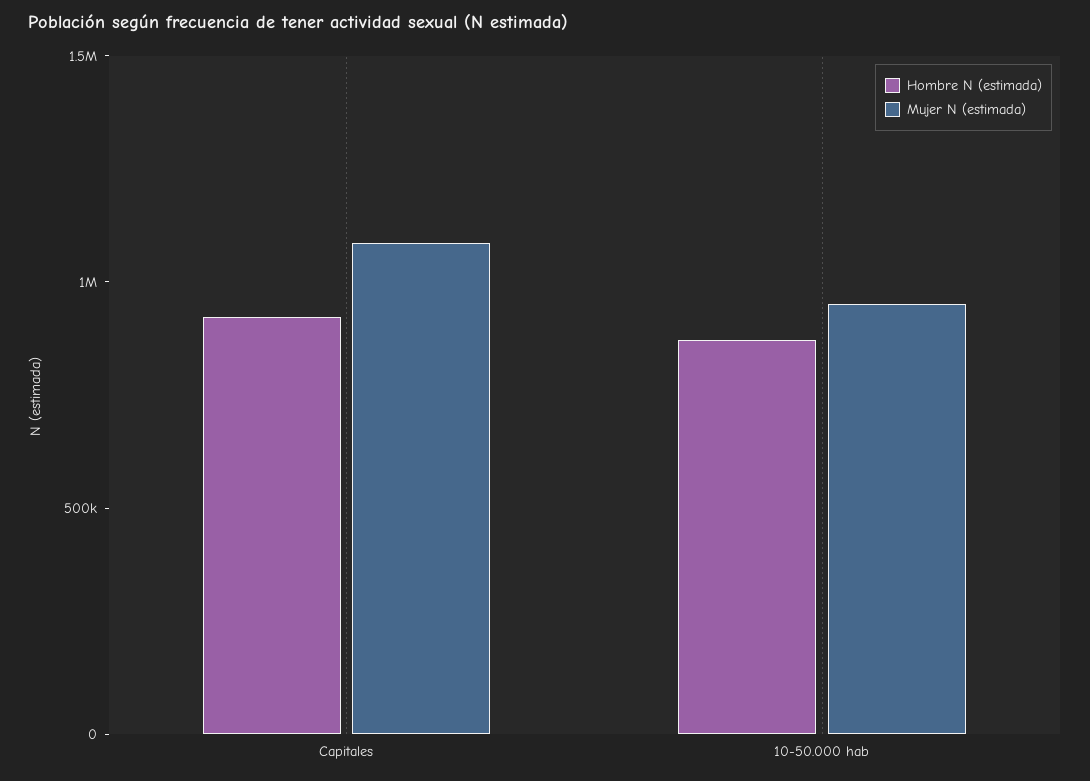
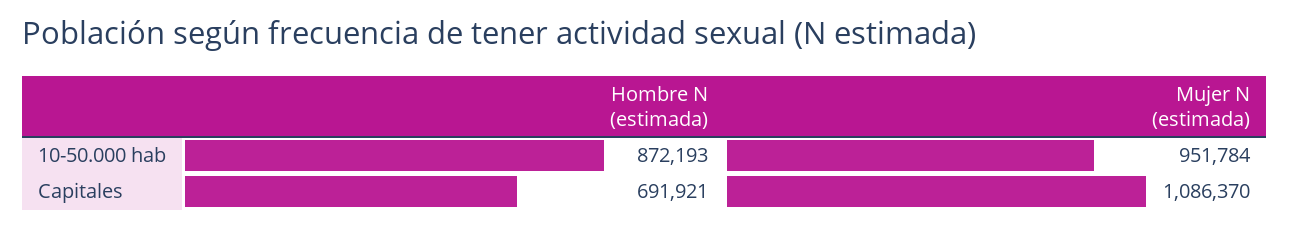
Hombre N (estimada), Capitales: 900000 -> 691921

